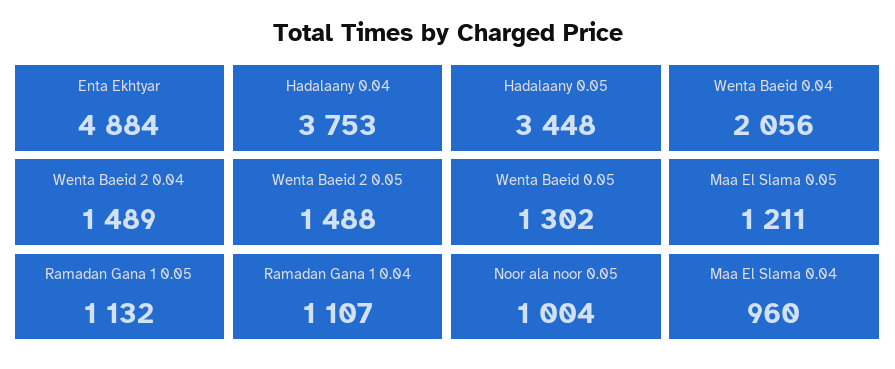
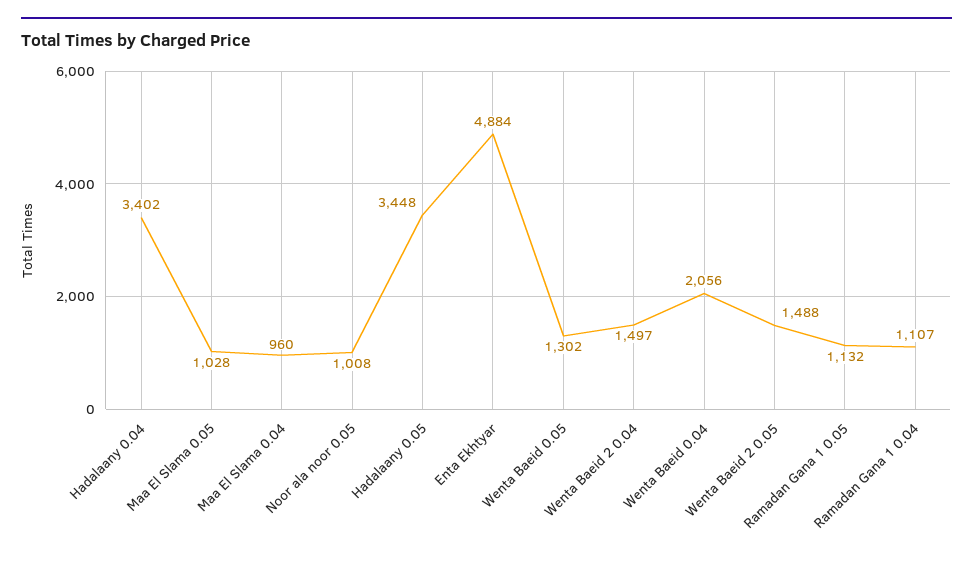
Hadalaany 0.04: 3753 -> 3402
Wenta Baeid 2 0.04: 1489 -> 1497
Maa El Slama 0.05: 1211 -> 1028
Noor ala noor 0.05: 1004 -> 1008

